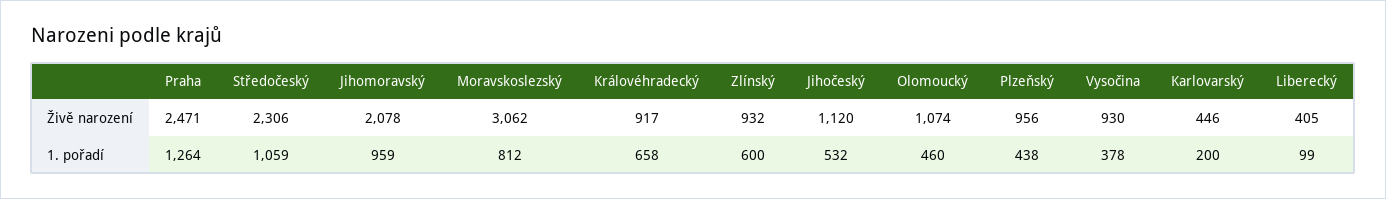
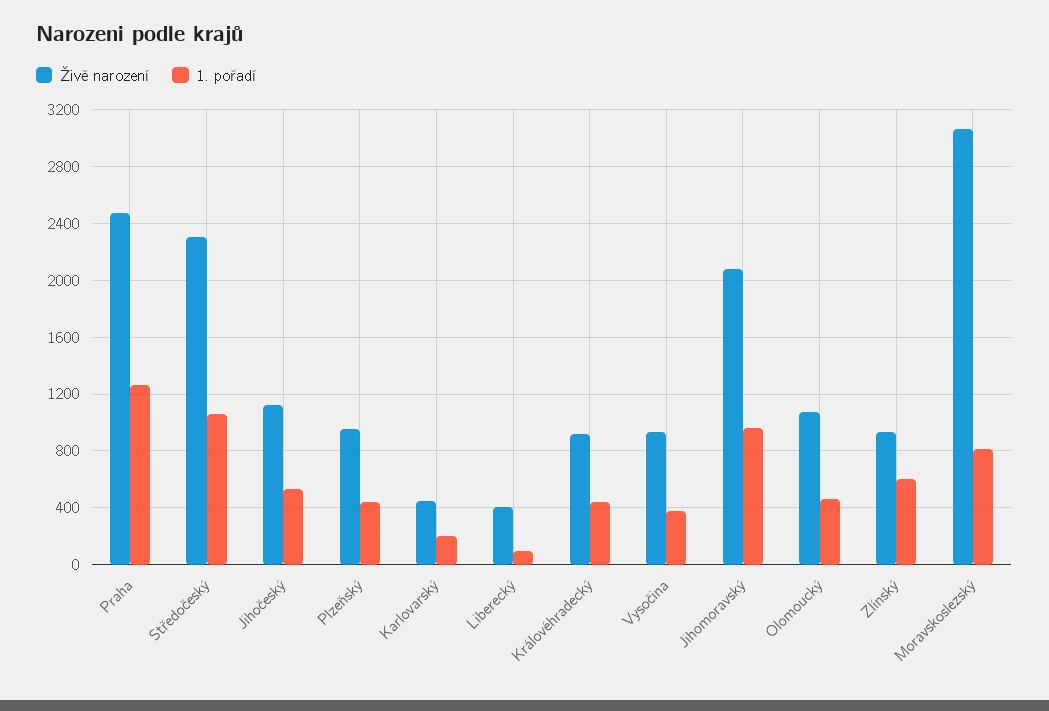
1. pořadí, Královéhradecký: 658 -> 450

